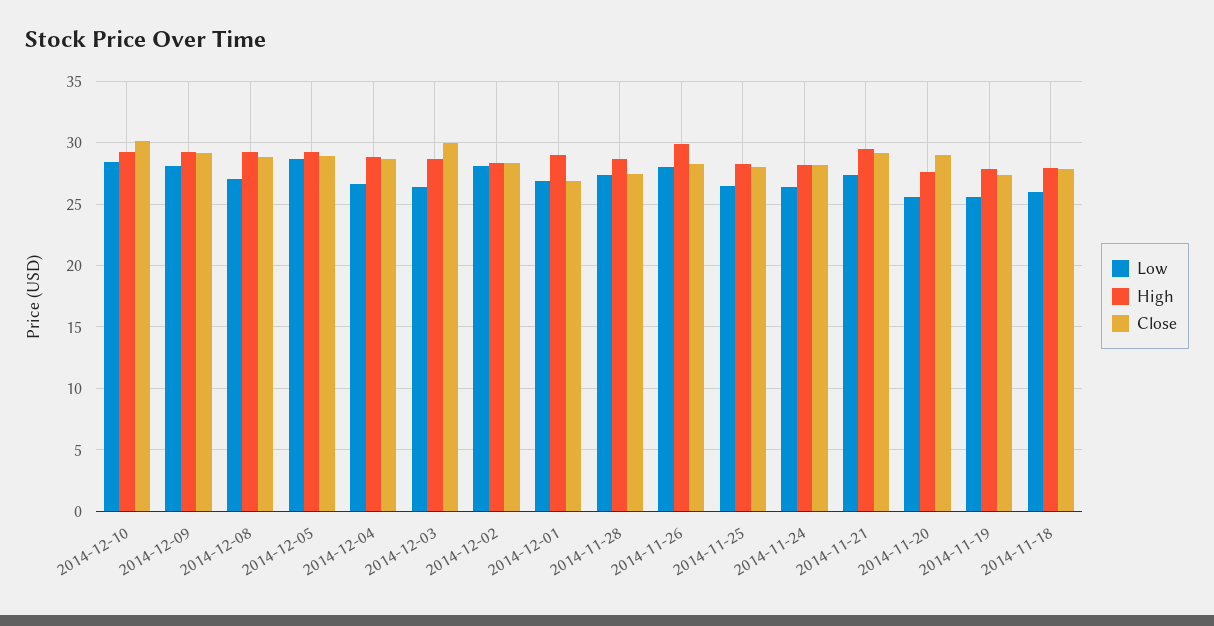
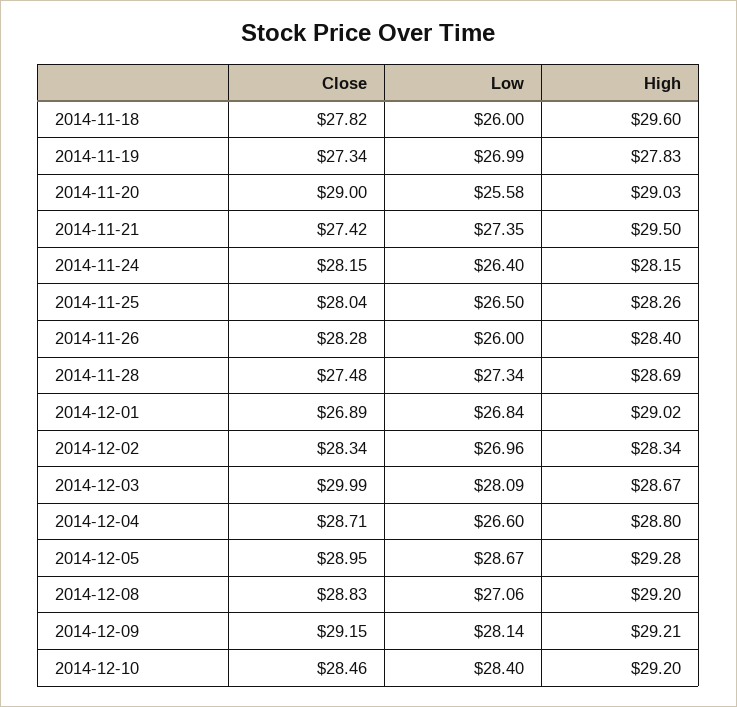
Close, 2014-12-10: 30 -> 28.46
Low, 2014-12-03: 26.5 -> 28.09
Low, 2014-12-02: 28 -> 26.96
Low, 2014-11-26: 28 -> 26
High, 2014-11-26: 30 -> 28.4
Close, 2014-11-21: 29 -> 27.42
High, 2014-11-20: 27.5 -> 29.03
Low, 2014-11-19: 25.5 -> 26.99
High, 2014-11-18: 28 -> 29.6

